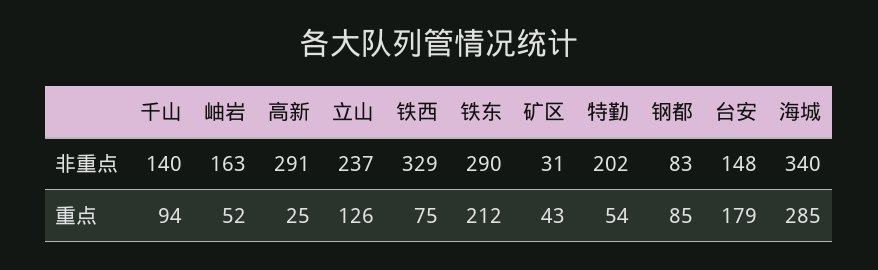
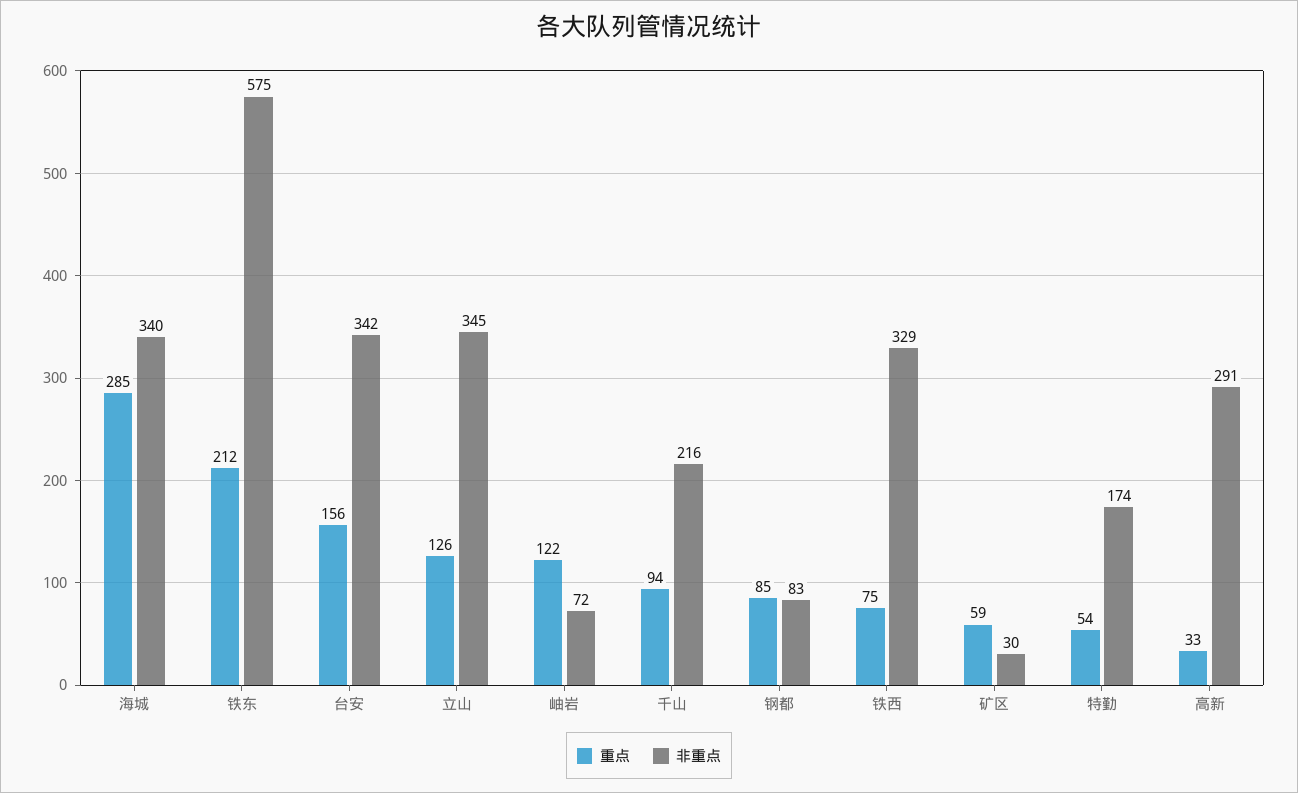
非重点, 千山: 140 -> 216
非重点, 岫岩: 163 -> 72
非重点, 立山: 237 -> 345
非重点, 铁东: 290 -> 575
非重点, 矿区: 31 -> 30
非重点, 特勤: 202 -> 174
非重点, 台安: 148 -> 342
重点, 岫岩: 52 -> 122
重点, 高新: 25 -> 33
重点, 矿区: 43 -> 59
重点, 台安: 179 -> 156

